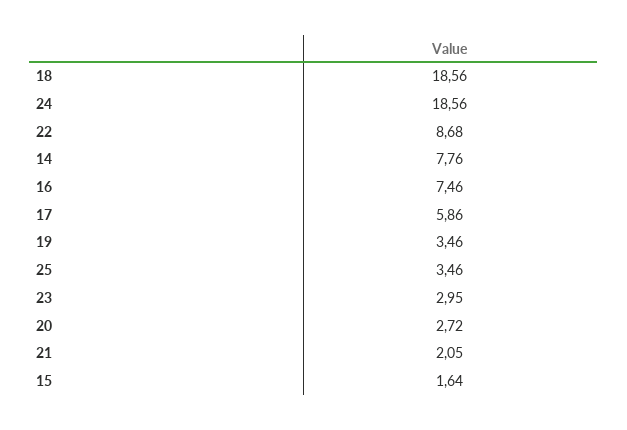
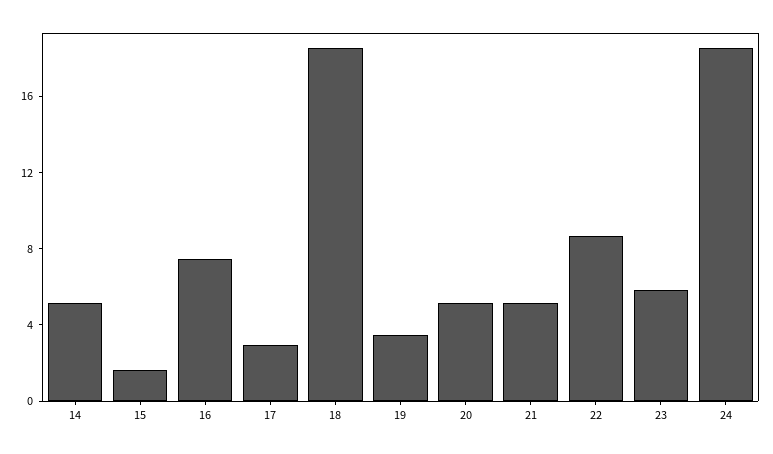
14: 7.76 -> 5
17: 5.86 -> 3
25: 3.46 -> none
23: 2.95 -> 6
20: 2.72 -> 5
21: 2.05 -> 5

